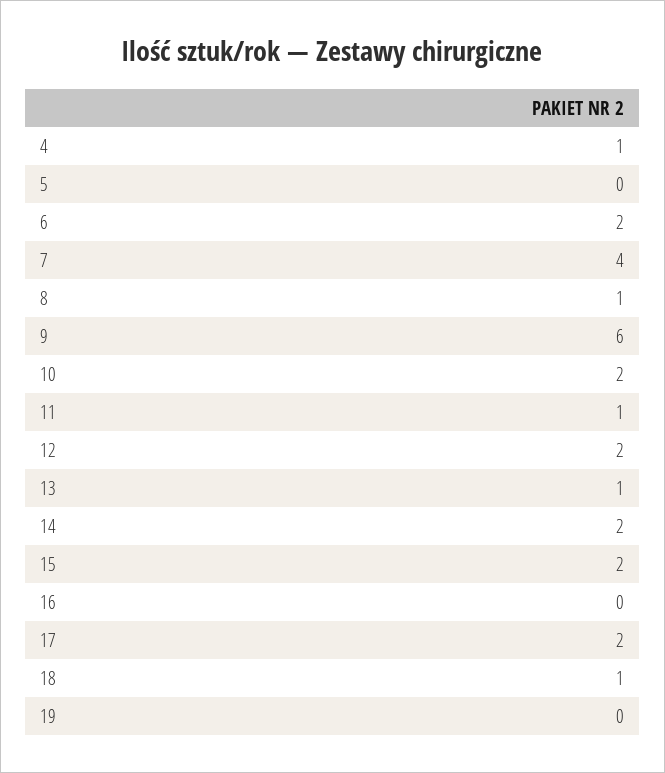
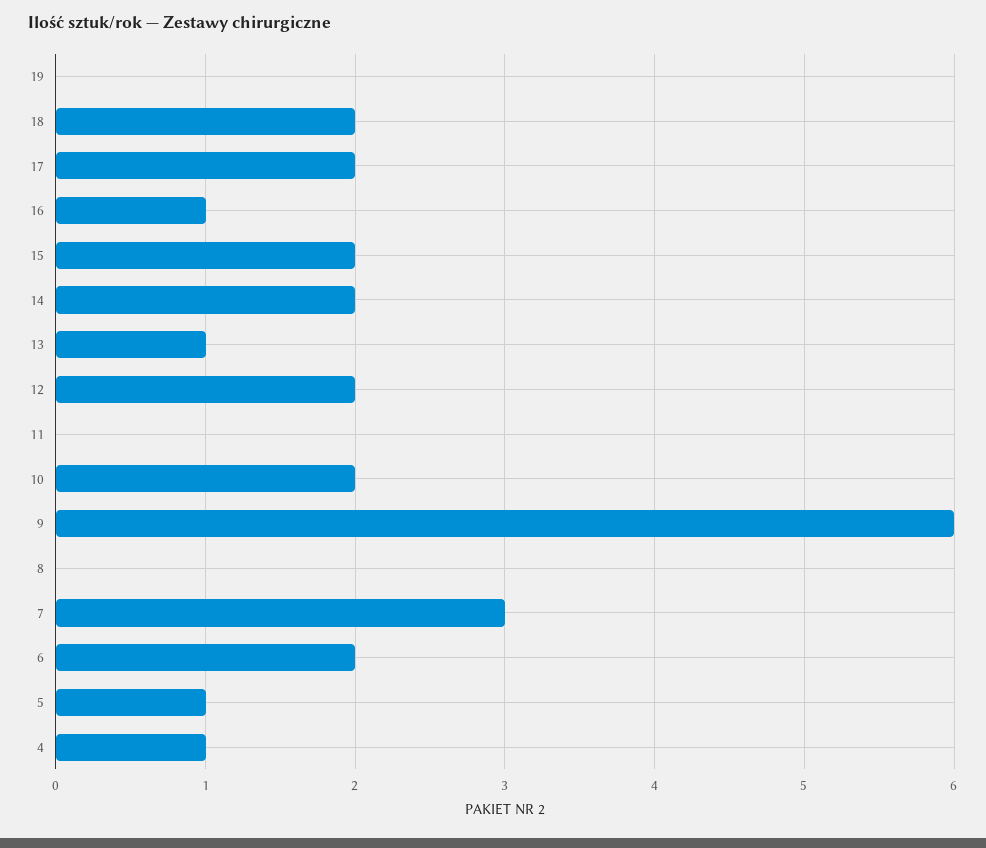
5: 0 -> 1
7: 4 -> 3
8: 1 -> 0
11: 1 -> 0
16: 0 -> 1
18: 1 -> 2

